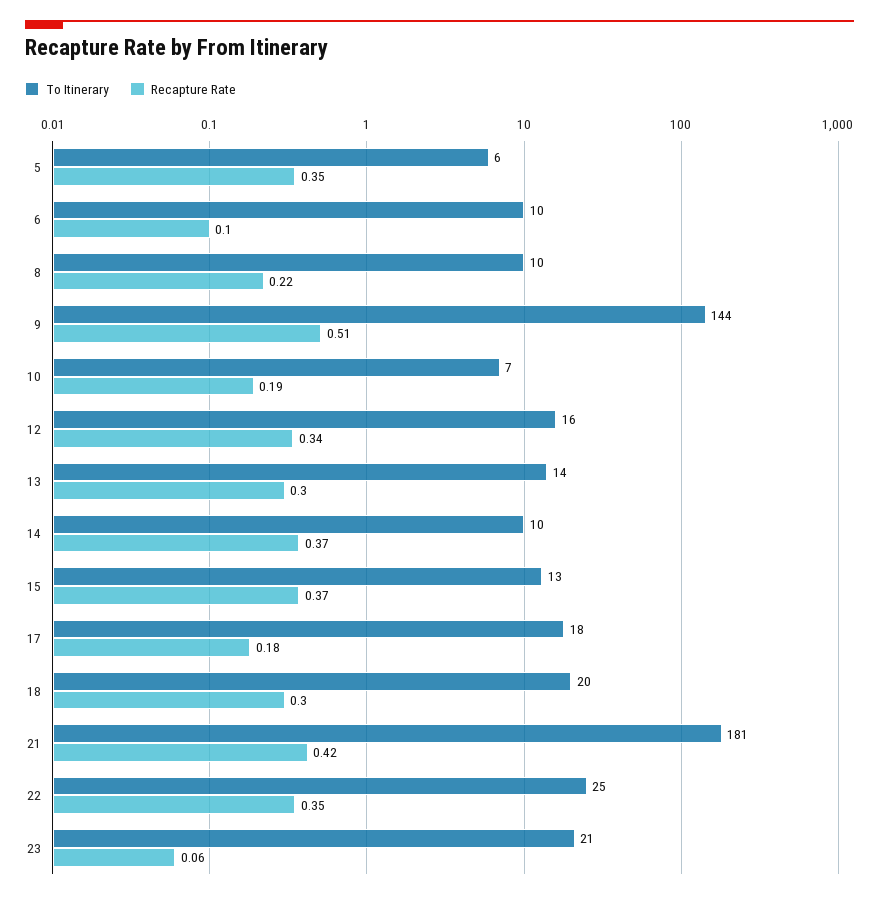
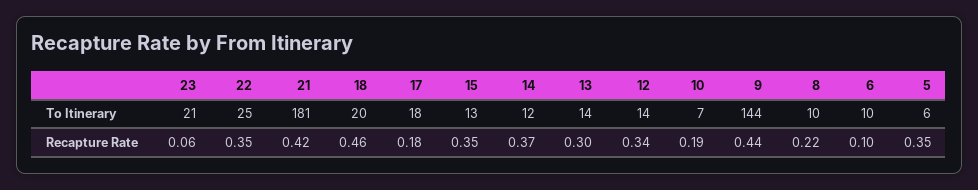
Recapture Rate, 9: 0.51 -> 0.44
To Itinerary, 12: 16 -> 14
To Itinerary, 14: 10 -> 12
Recapture Rate, 15: 0.37 -> 0.35
Recapture Rate, 18: 0.3 -> 0.46

